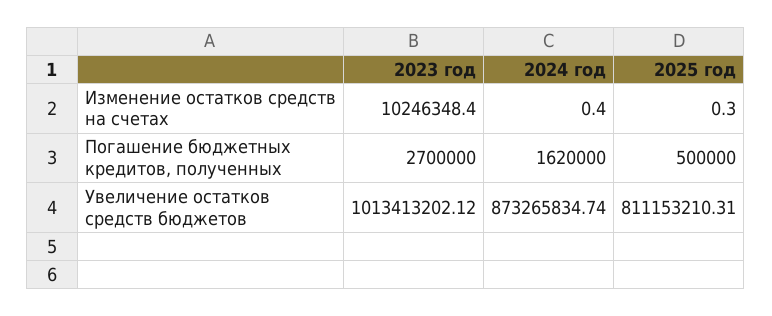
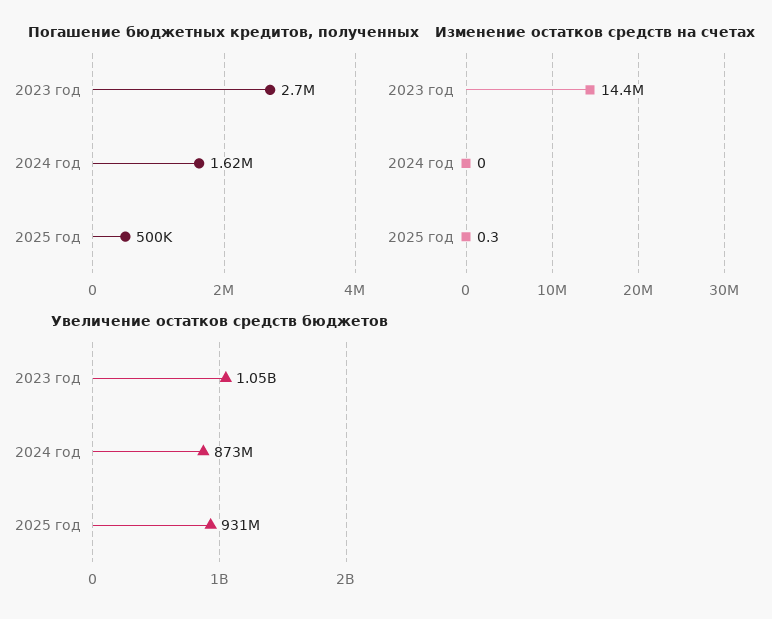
Изменение остатков средств на счетах, 2023 год: 10246348.4 -> 14400000
Изменение остатков средств на счетах, 2024 год: 0.4 -> 0
Увеличение остатков средств бюджетов, 2023 год: 1013413202.12 -> 1050000000
Увеличение остатков средств бюджетов, 2025 год: 811153210.31 -> 931000000

